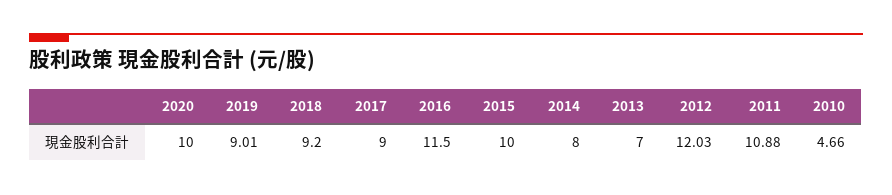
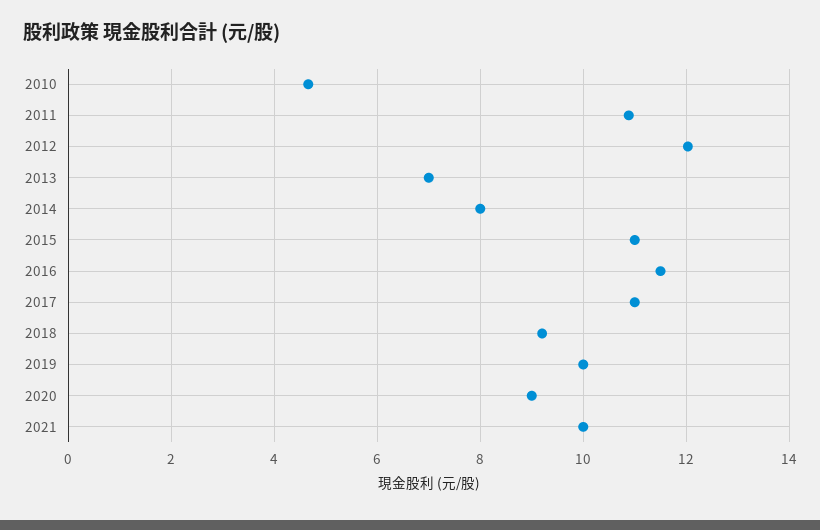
2020: 10 -> 9
2019: 9.01 -> 10
2017: 9 -> 11
2015: 10 -> 11
2021: none -> 10

